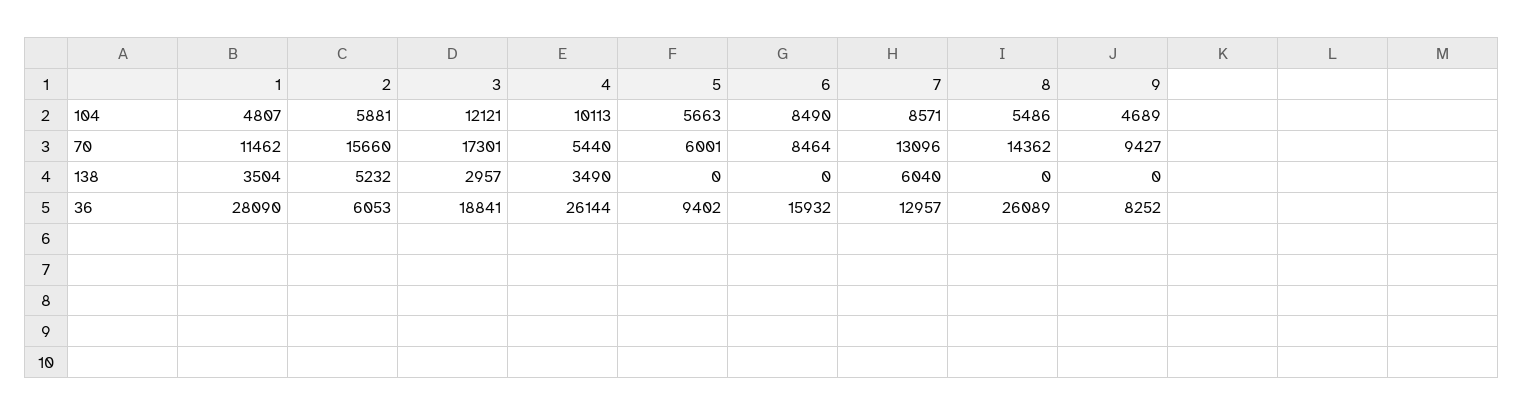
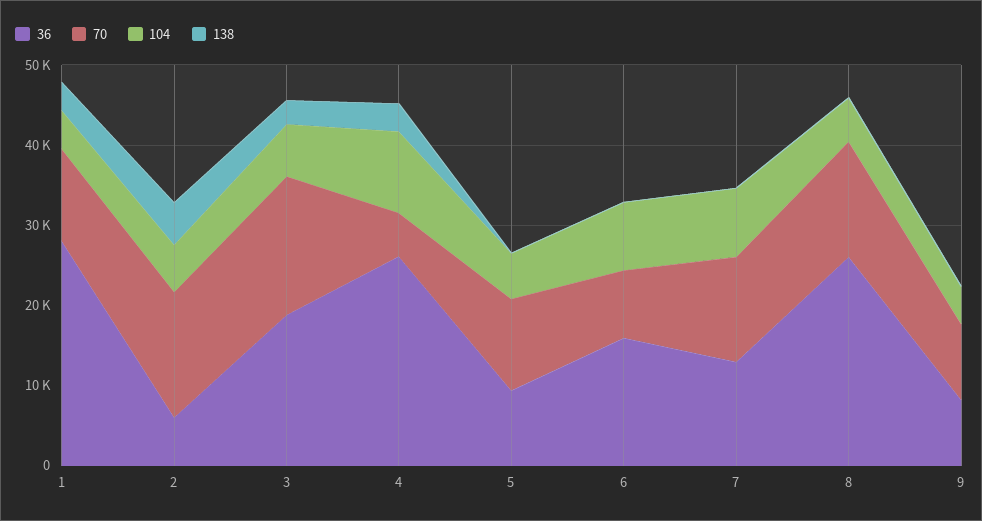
104, 3: 12121 -> 6000
70, 5: 6001 -> 12000
138, 7: 6040 -> 0

